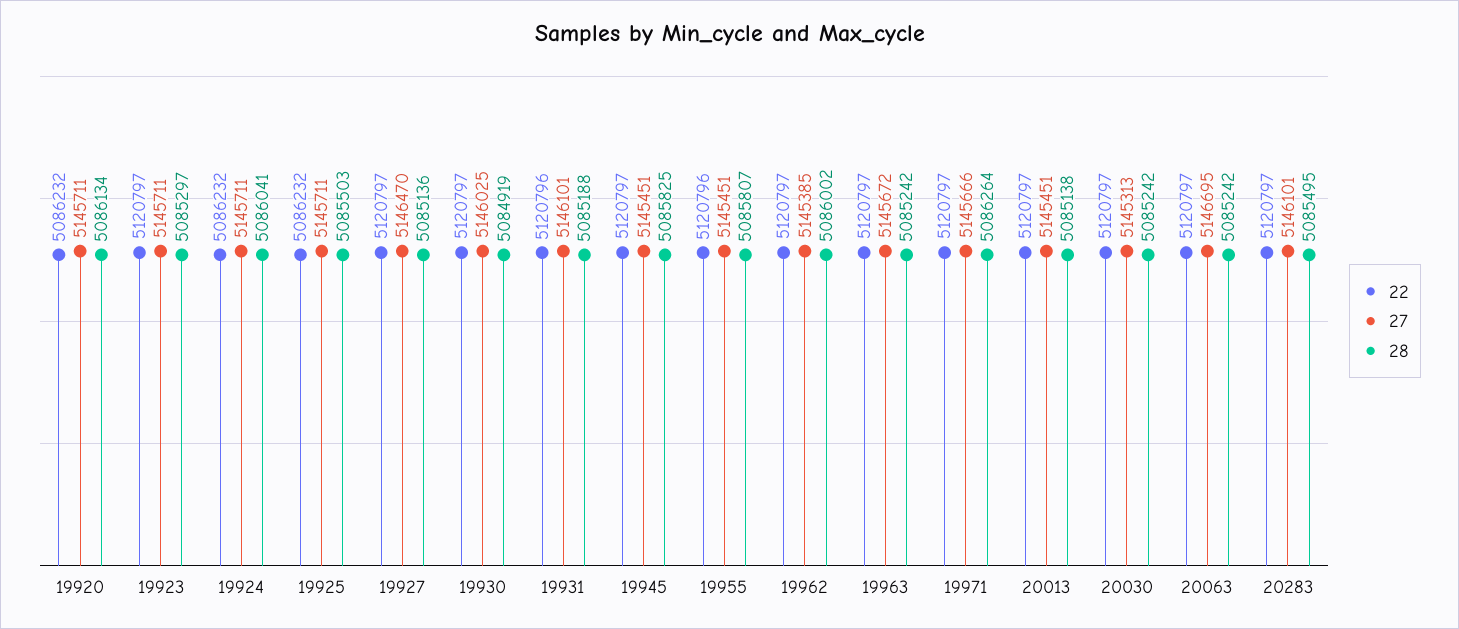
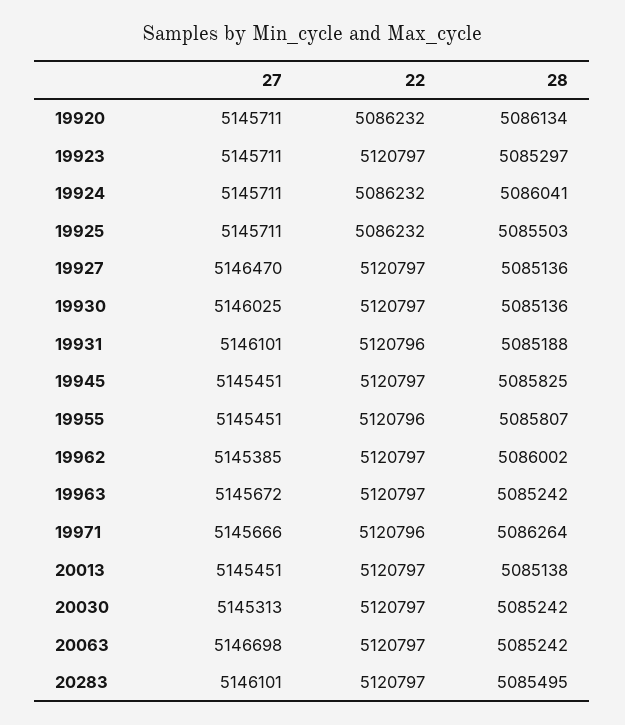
28, 19930: 5084919 -> 5085136
22, 19971: 5120797 -> 5120796
27, 20063: 5146695 -> 5146698

